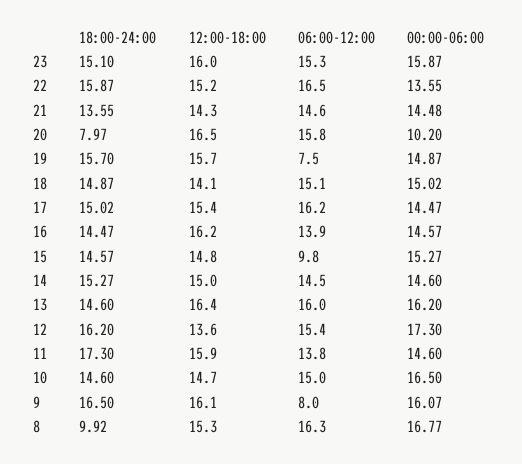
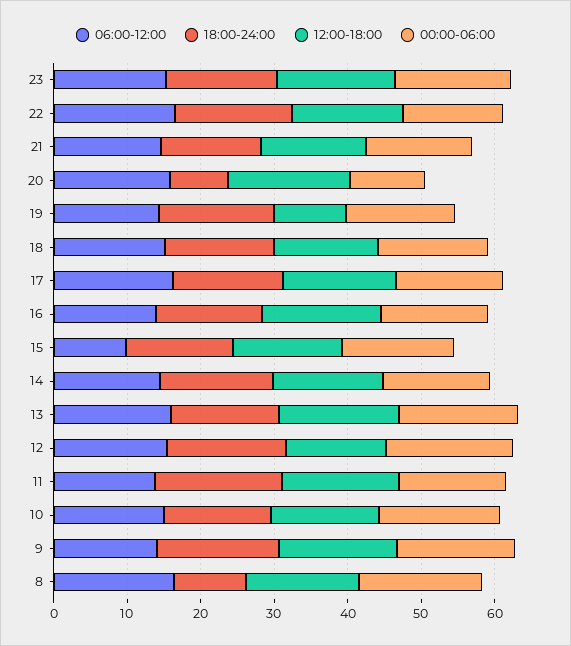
12:00-18:00, 19: 15.7 -> 10
06:00-12:00, 19: 7.5 -> 14
06:00-12:00, 9: 8 -> 14

